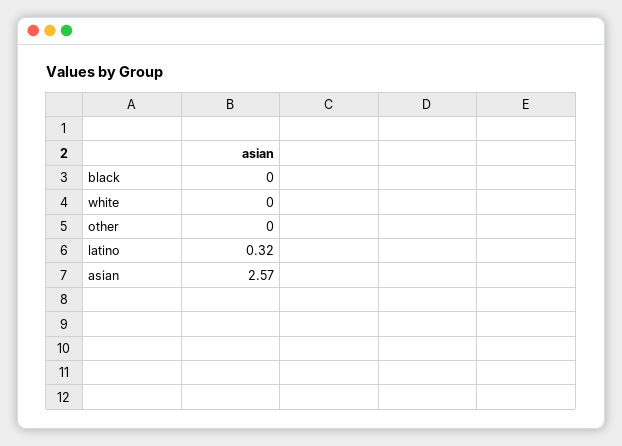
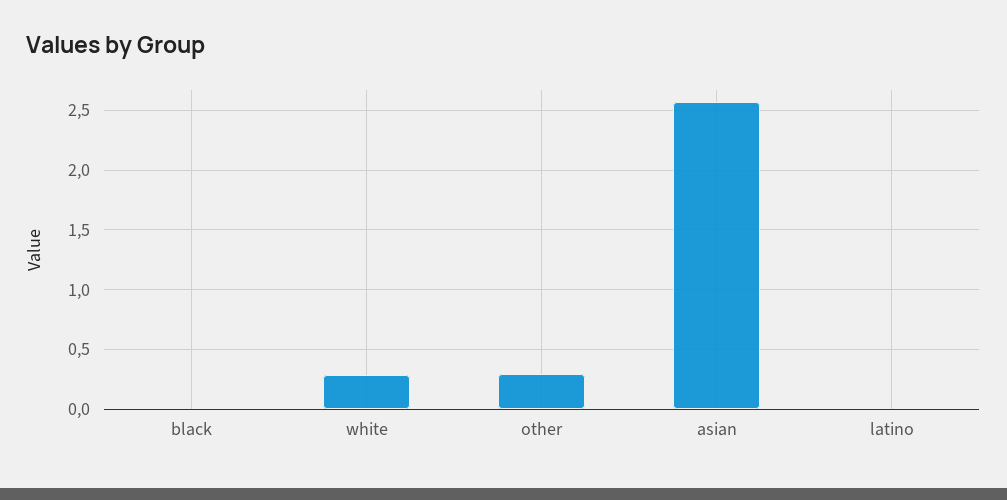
white: 0 -> 0.3
other: 0 -> 0.3
latino: 0.32 -> 0

